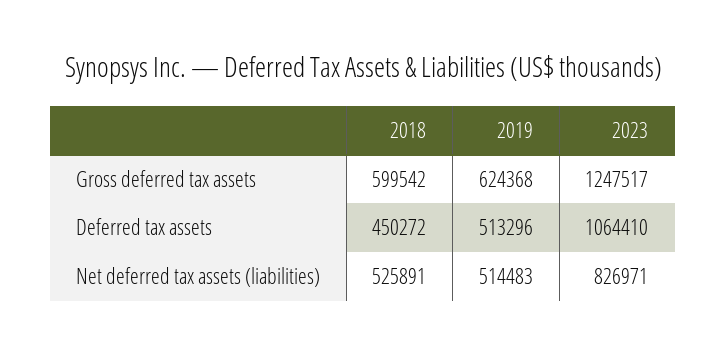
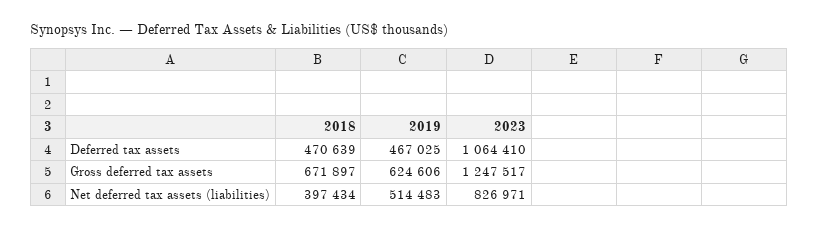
2018, Gross deferred tax assets: 599542 -> 671897
2019, Gross deferred tax assets: 624368 -> 624606
2018, Deferred tax assets: 450272 -> 470639
2019, Deferred tax assets: 513296 -> 467025
2018, Net deferred tax assets (liabilities): 525891 -> 397434

